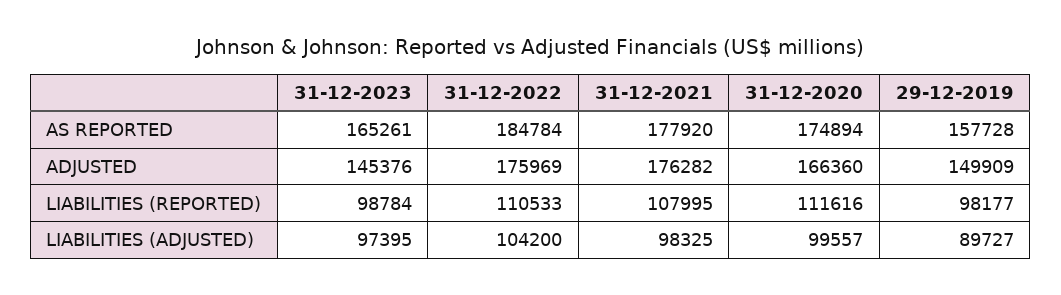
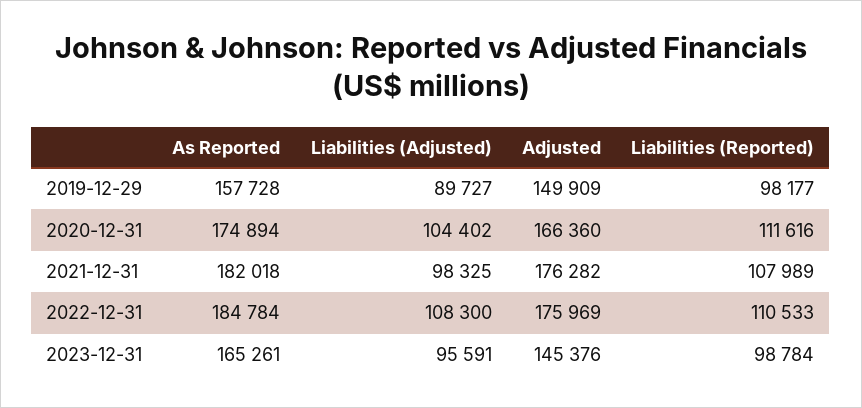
31-12-2021, AS REPORTED: 177920 -> 182018
31-12-2021, LIABILITIES (REPORTED): 107995 -> 107989
31-12-2023, LIABILITIES (ADJUSTED): 97395 -> 95591
31-12-2022, LIABILITIES (ADJUSTED): 104200 -> 108300
31-12-2020, LIABILITIES (ADJUSTED): 99557 -> 104402

